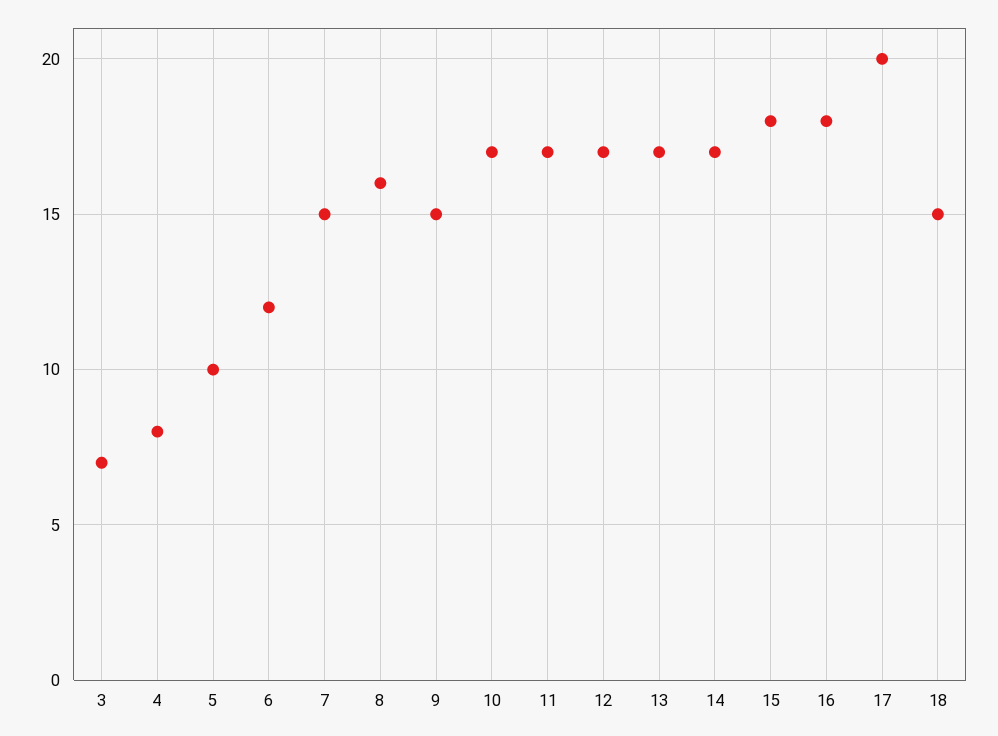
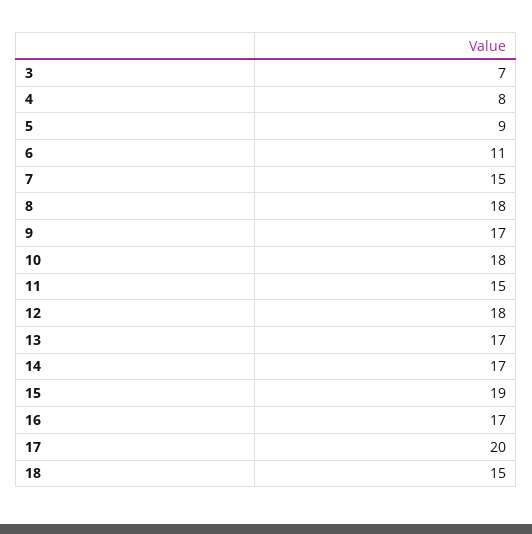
5: 10 -> 9
6: 12 -> 11
8: 16 -> 18
9: 15 -> 17
10: 17 -> 18
11: 17 -> 15
12: 17 -> 18
15: 18 -> 19
16: 18 -> 17

